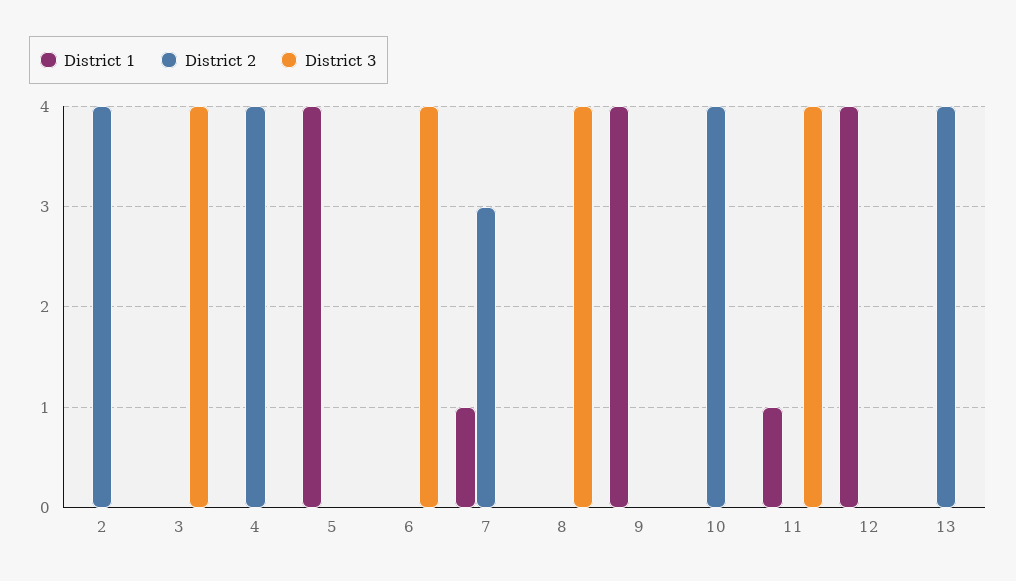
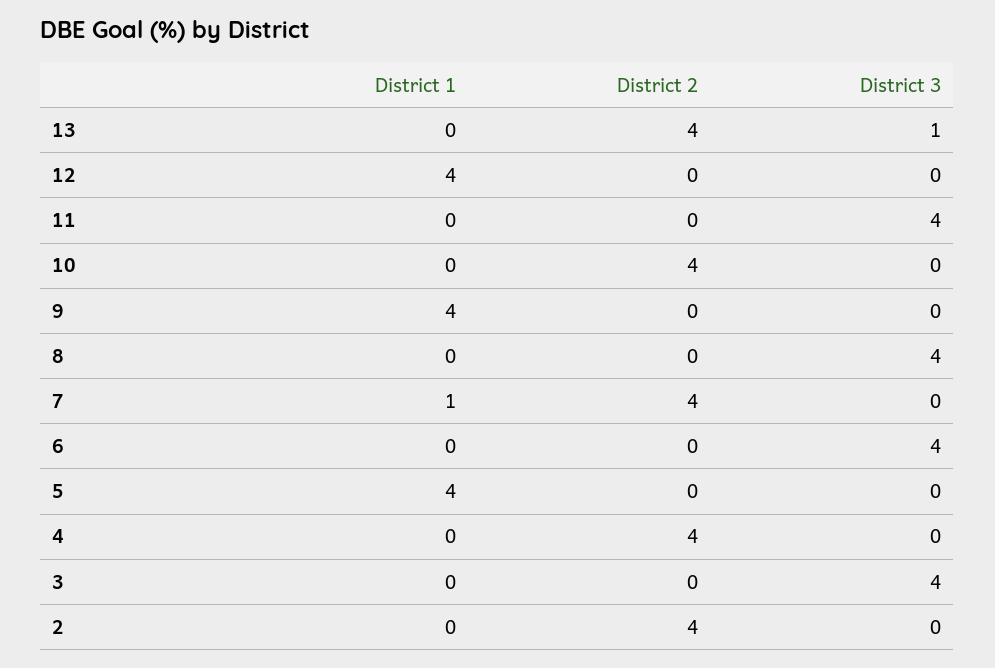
District 2, 7: 3 -> 4
District 1, 11: 1 -> 0
District 3, 13: 0 -> 1

